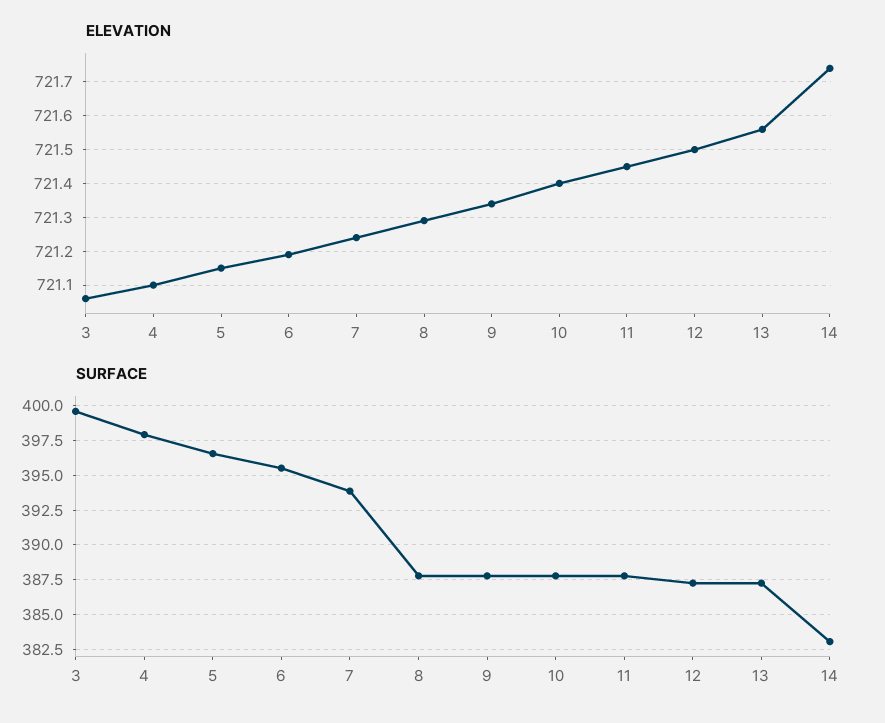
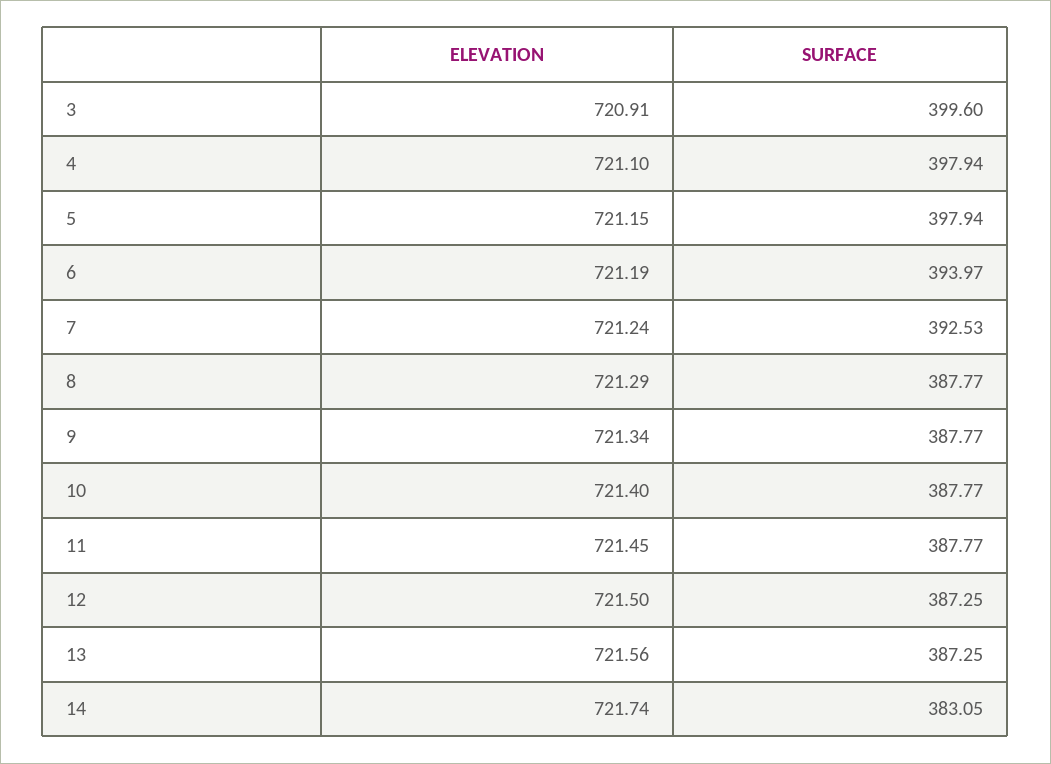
ELEVATION, 3: 721.05 -> 720.91
SURFACE, 5: 396.5 -> 397.94
SURFACE, 6: 395.5 -> 393.97
SURFACE, 7: 394 -> 392.53

